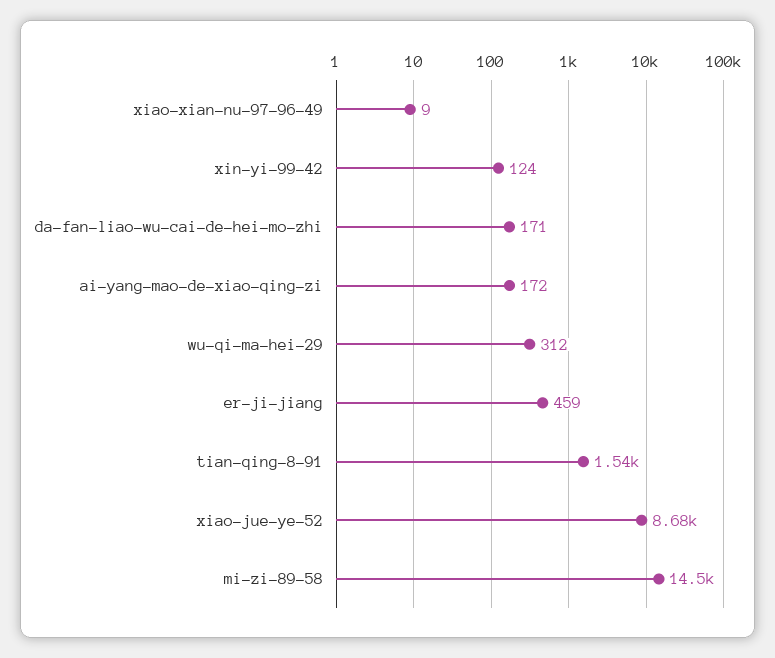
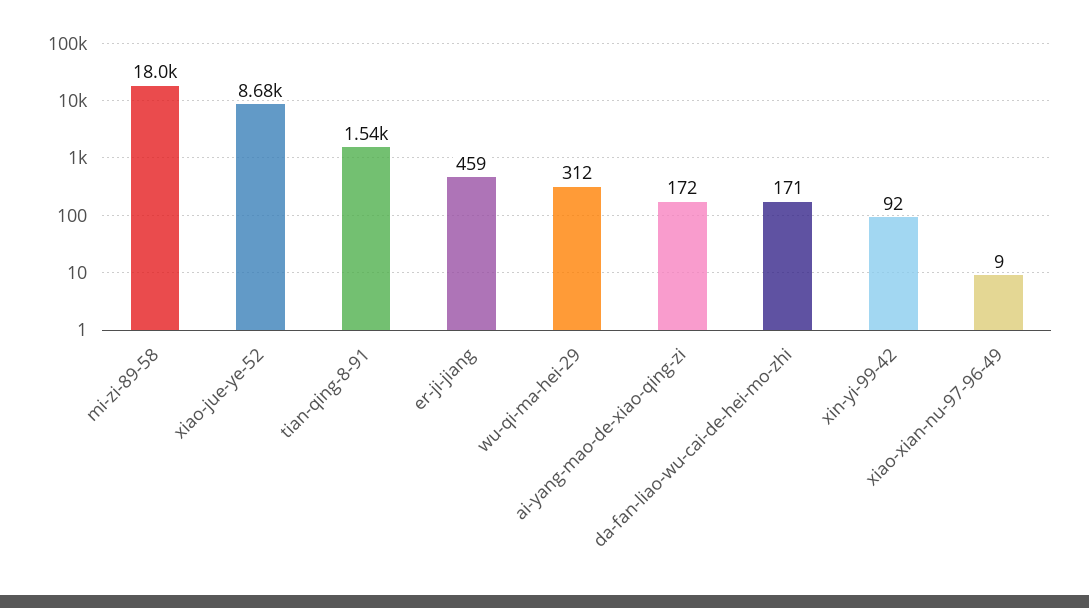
xin-yi-99-42: 124 -> 92
mi-zi-89-58: 14500 -> 18000

